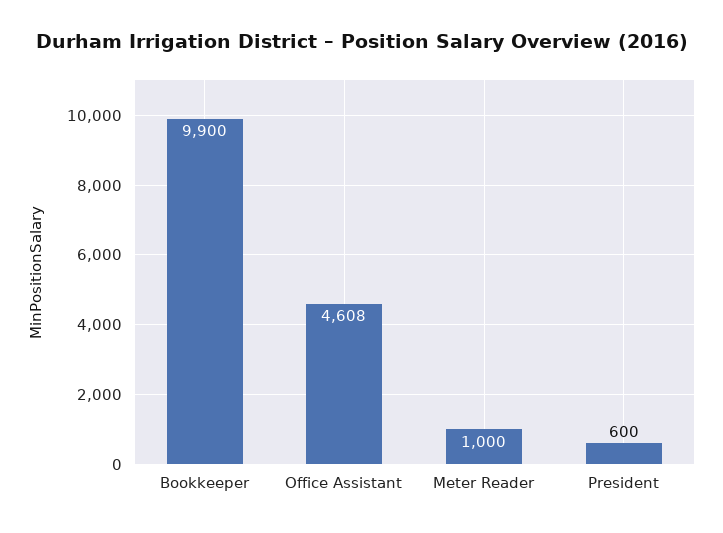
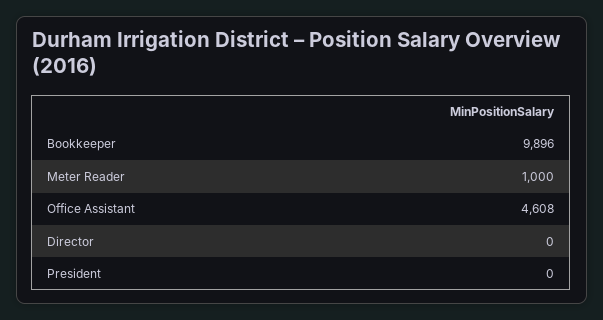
Bookkeeper: 9900 -> 9896
President: 600 -> 0
Director: none -> 0

